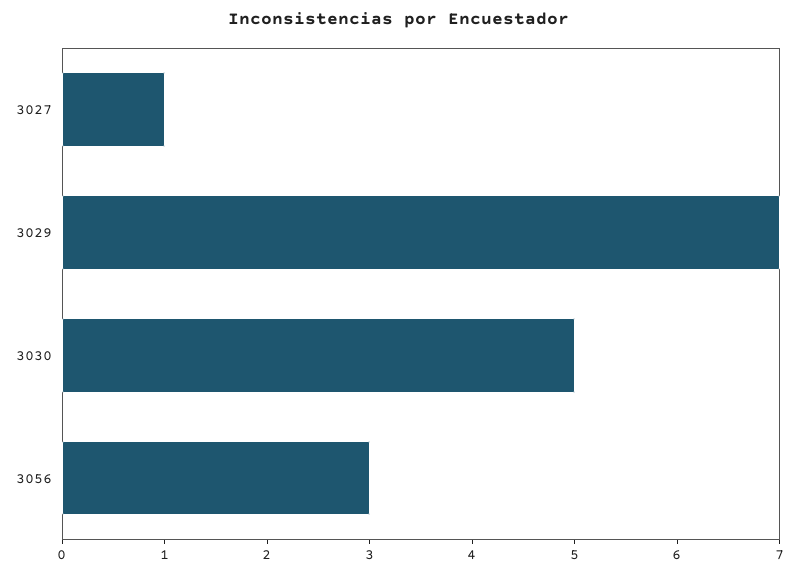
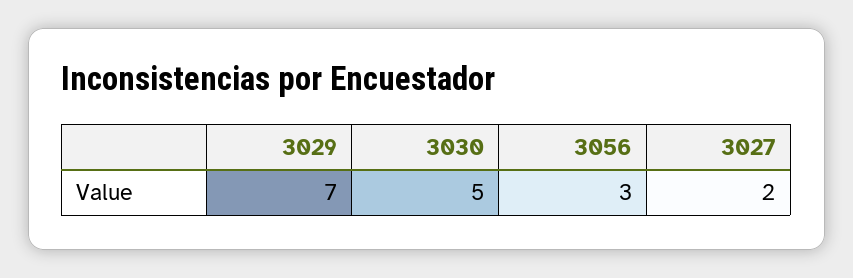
3027: 1 -> 2

